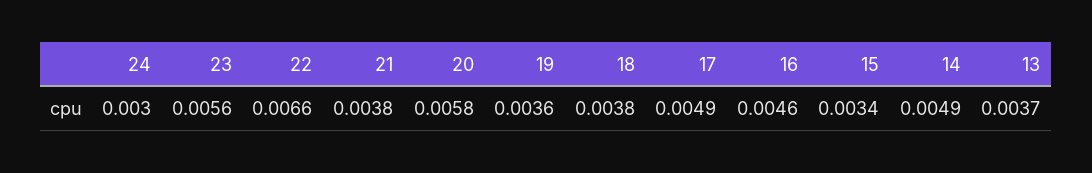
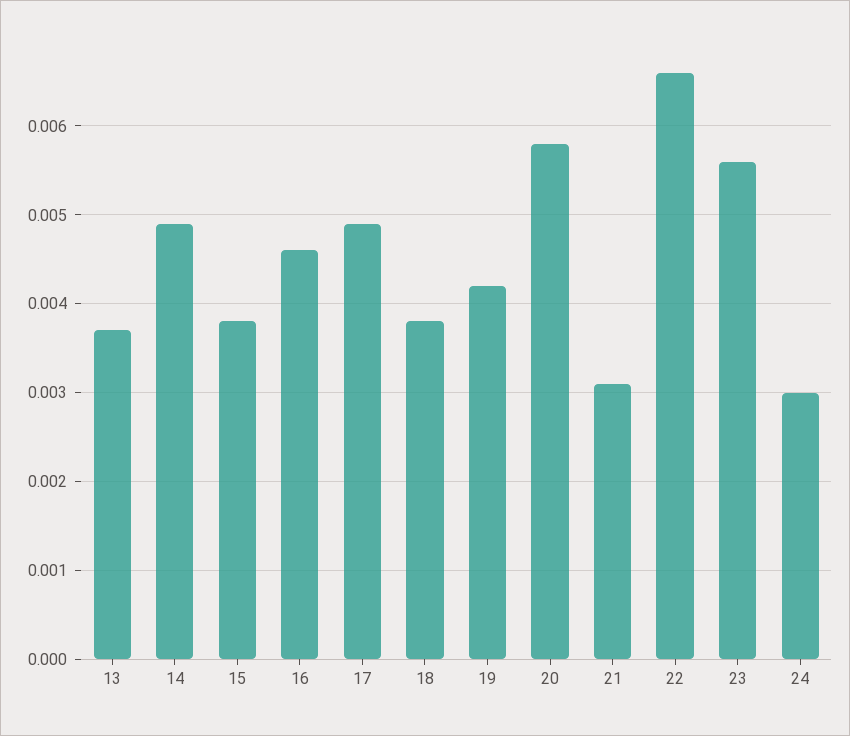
21: 0.0038 -> 0.0031
19: 0.0036 -> 0.0042
15: 0.0034 -> 0.0038

